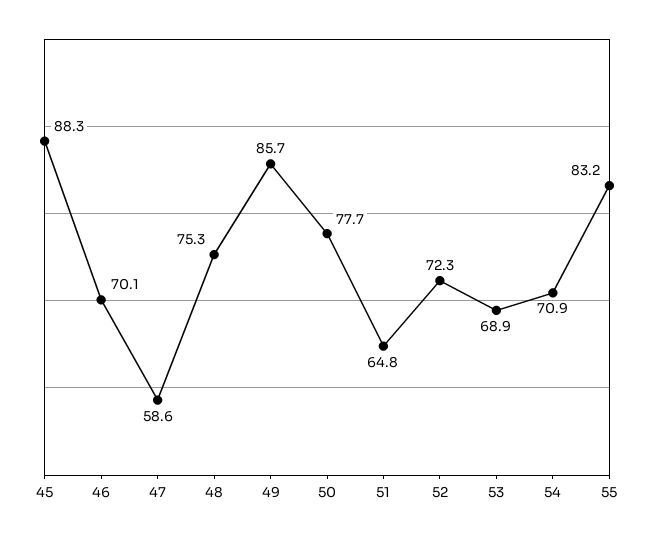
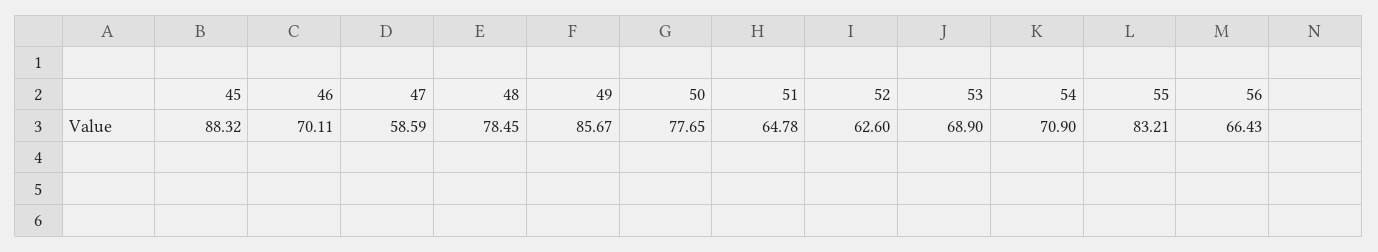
48: 75.3 -> 78.45
52: 72.3 -> 62.6
56: none -> 66.43

